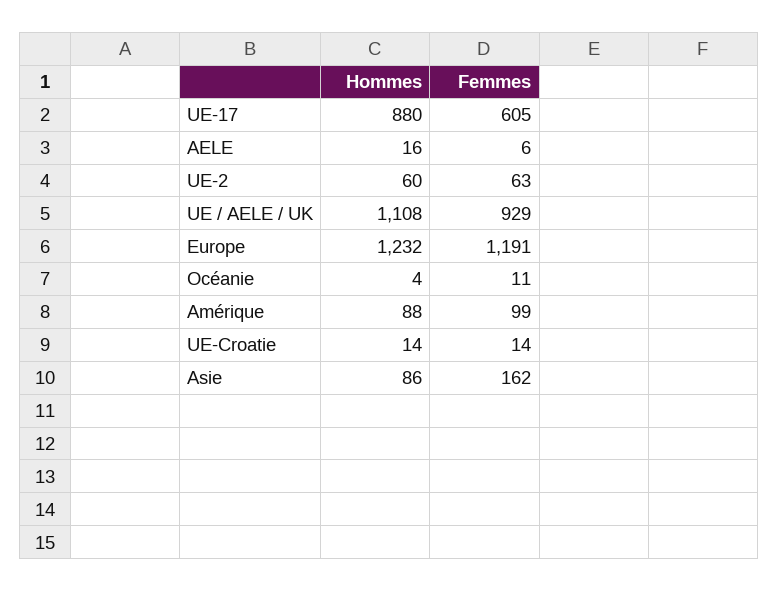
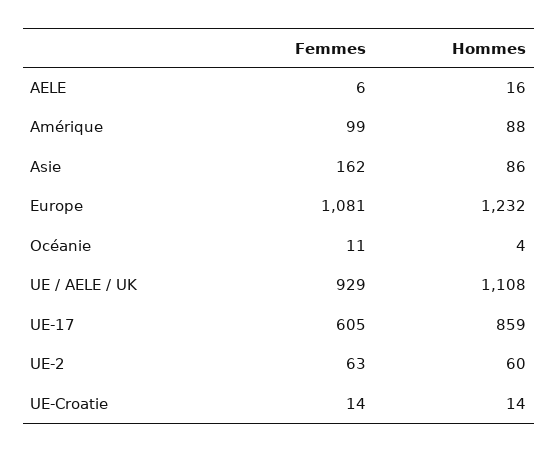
Hommes, UE-17: 880 -> 859
Femmes, Europe: 1191 -> 1081

